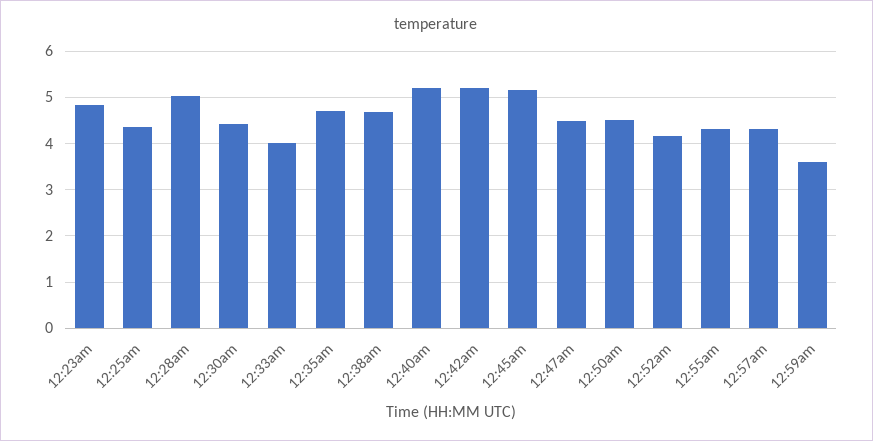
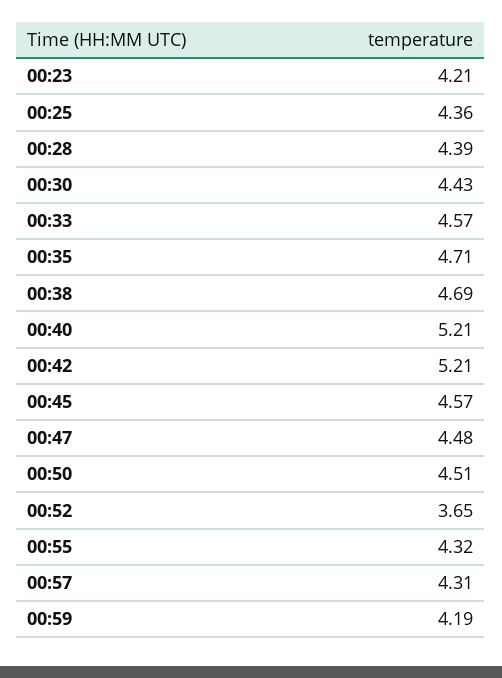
12:23am: 4.8 -> 4.21
12:28am: 5 -> 4.39
12:33am: 4 -> 4.57
12:45am: 5.2 -> 4.57
12:52am: 4.2 -> 3.65
12:59am: 3.6 -> 4.19

